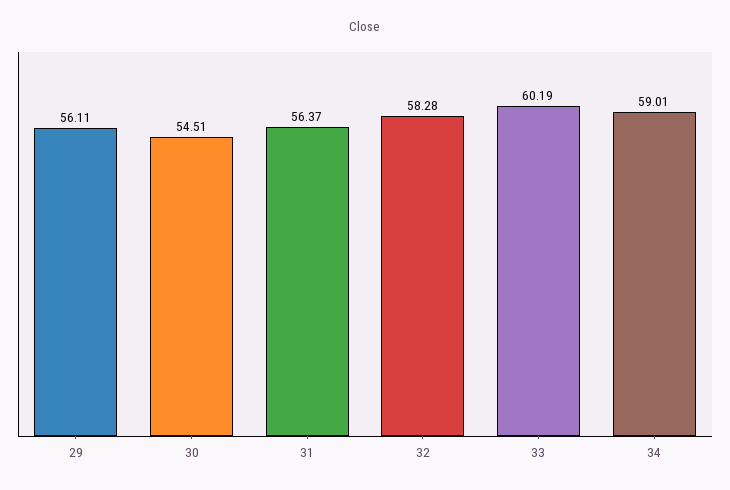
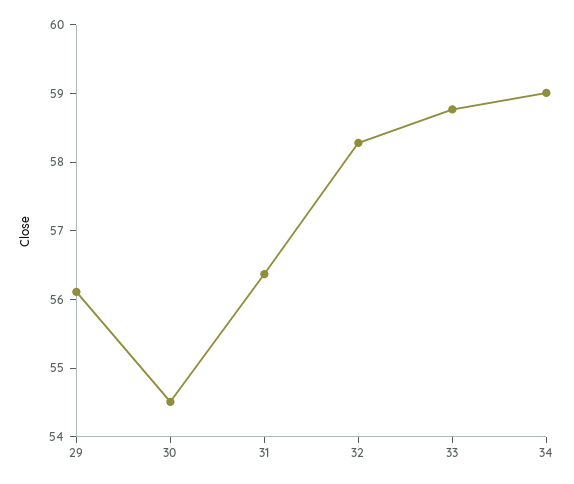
33: 60.19 -> 58.8

